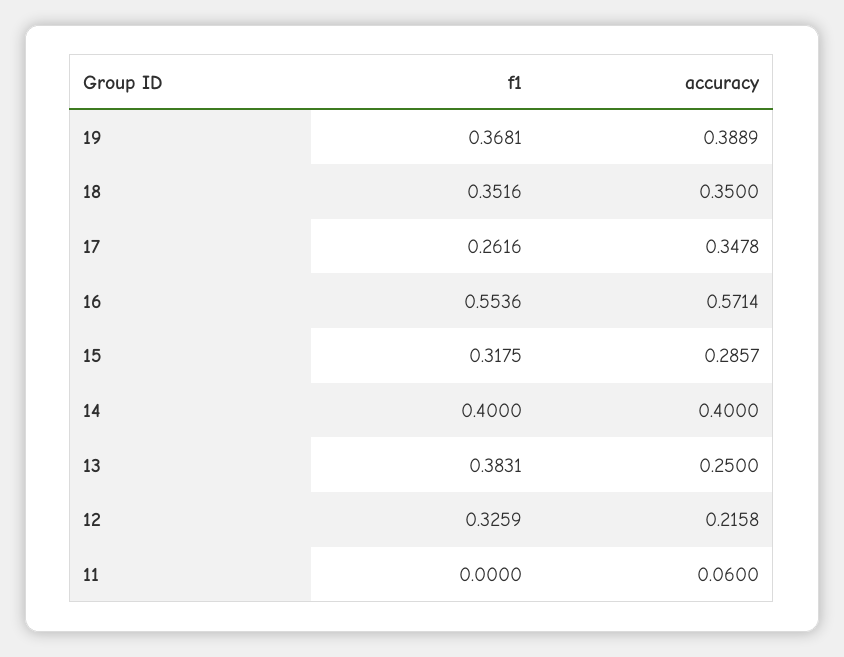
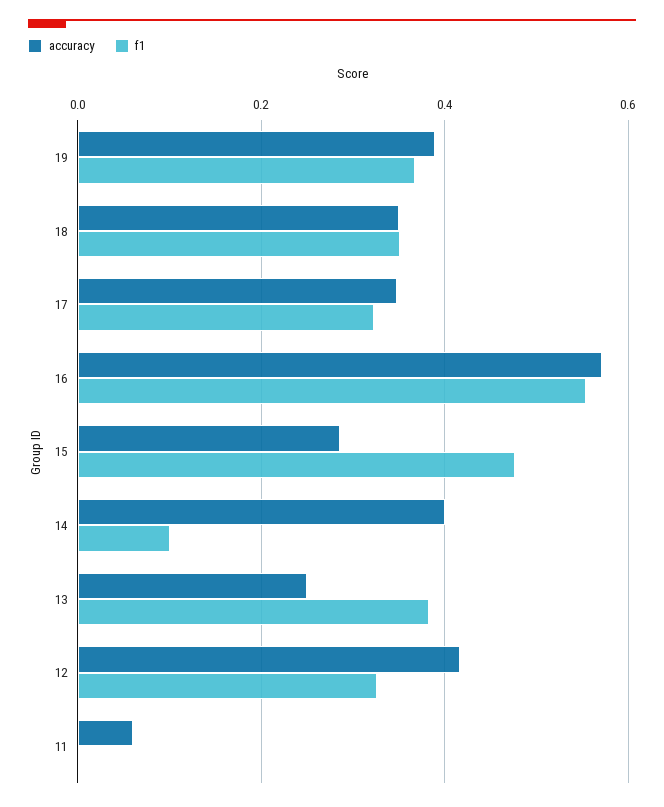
f1, 17: 0.2616 -> 0.32
f1, 15: 0.3175 -> 0.48
f1, 14: 0.4 -> 0.1
accuracy, 12: 0.2158 -> 0.42

